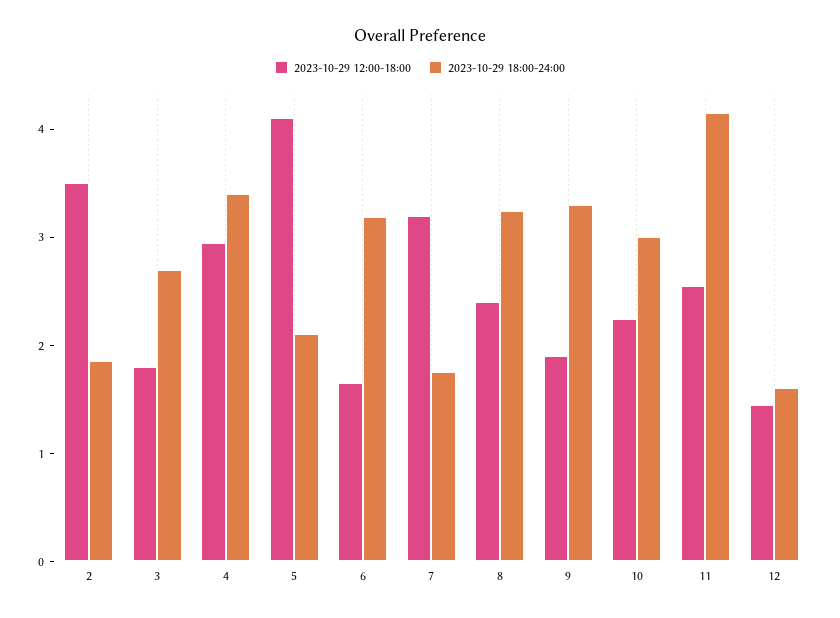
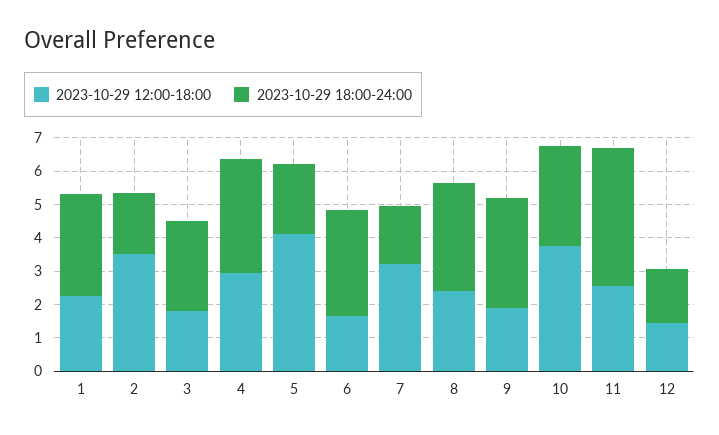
2023-10-29 12:00-18:00, 10: 2.2 -> 3.75
2023-10-29 12:00-18:00, 1: none -> 2.25
2023-10-29 18:00-24:00, 1: none -> 3

